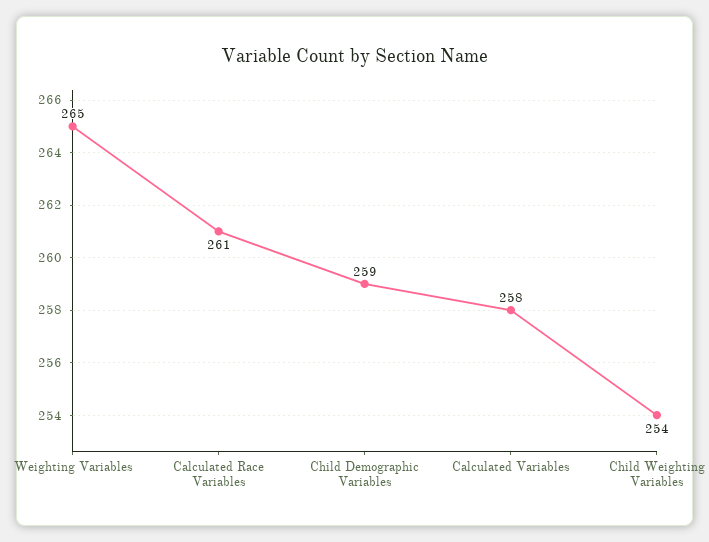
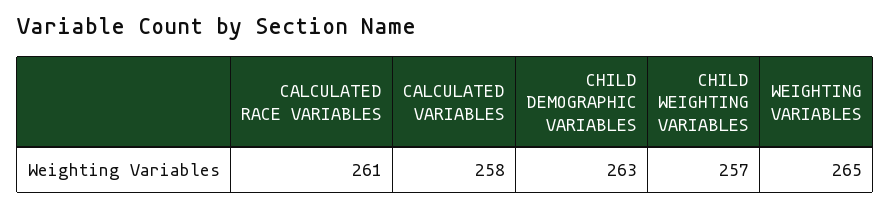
Child Demographic Variables: 259 -> 263
Child Weighting Variables: 254 -> 257

